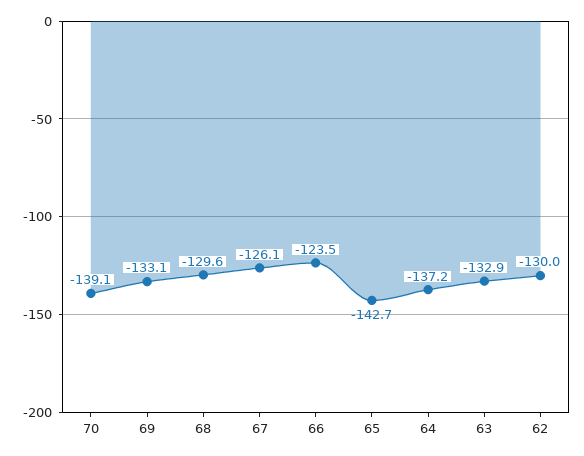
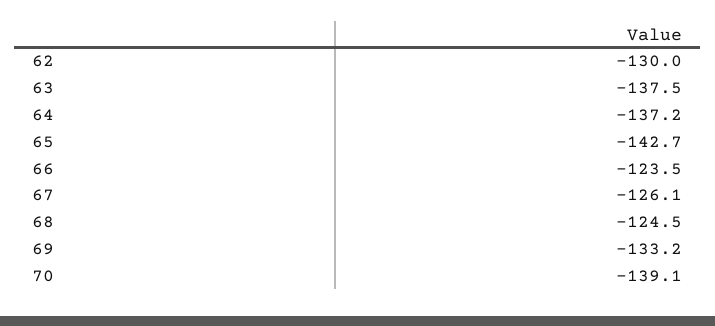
69: -133.1 -> -133.2
68: -129.6 -> -124.5
63: -132.9 -> -137.5

